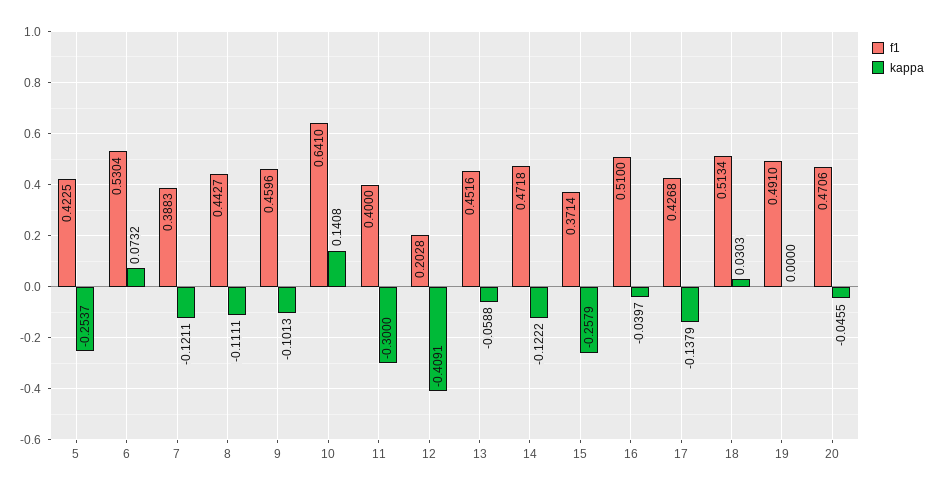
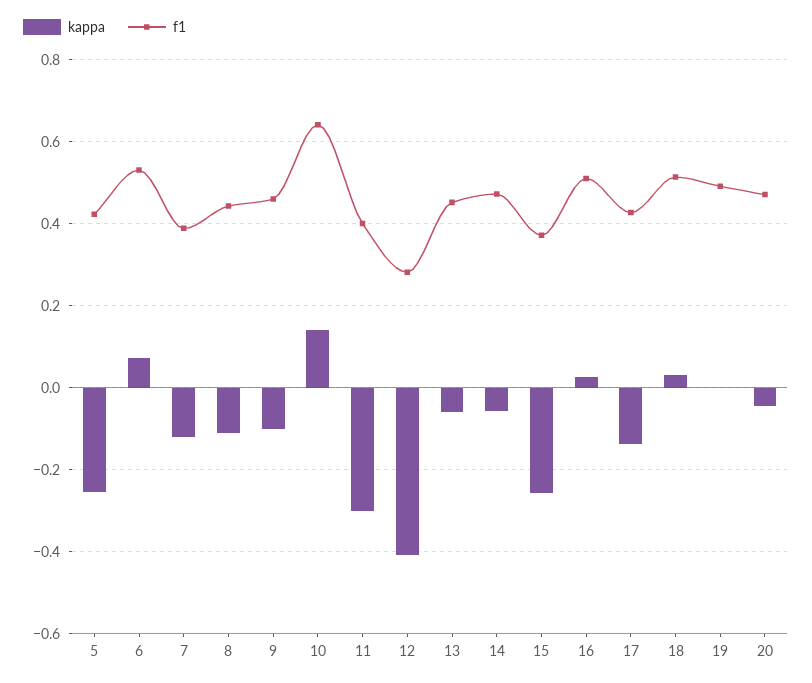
f1, 12: 0.2028 -> 0.28
kappa, 14: -0.1222 -> -0.06
kappa, 16: -0.0397 -> 0.02

